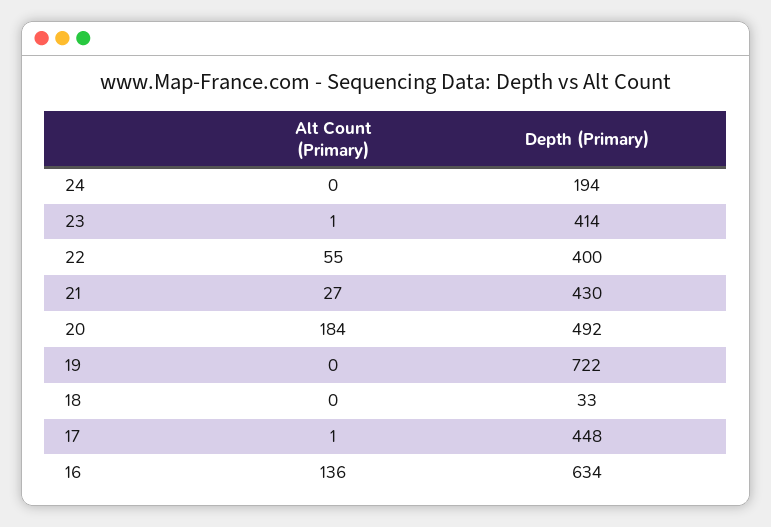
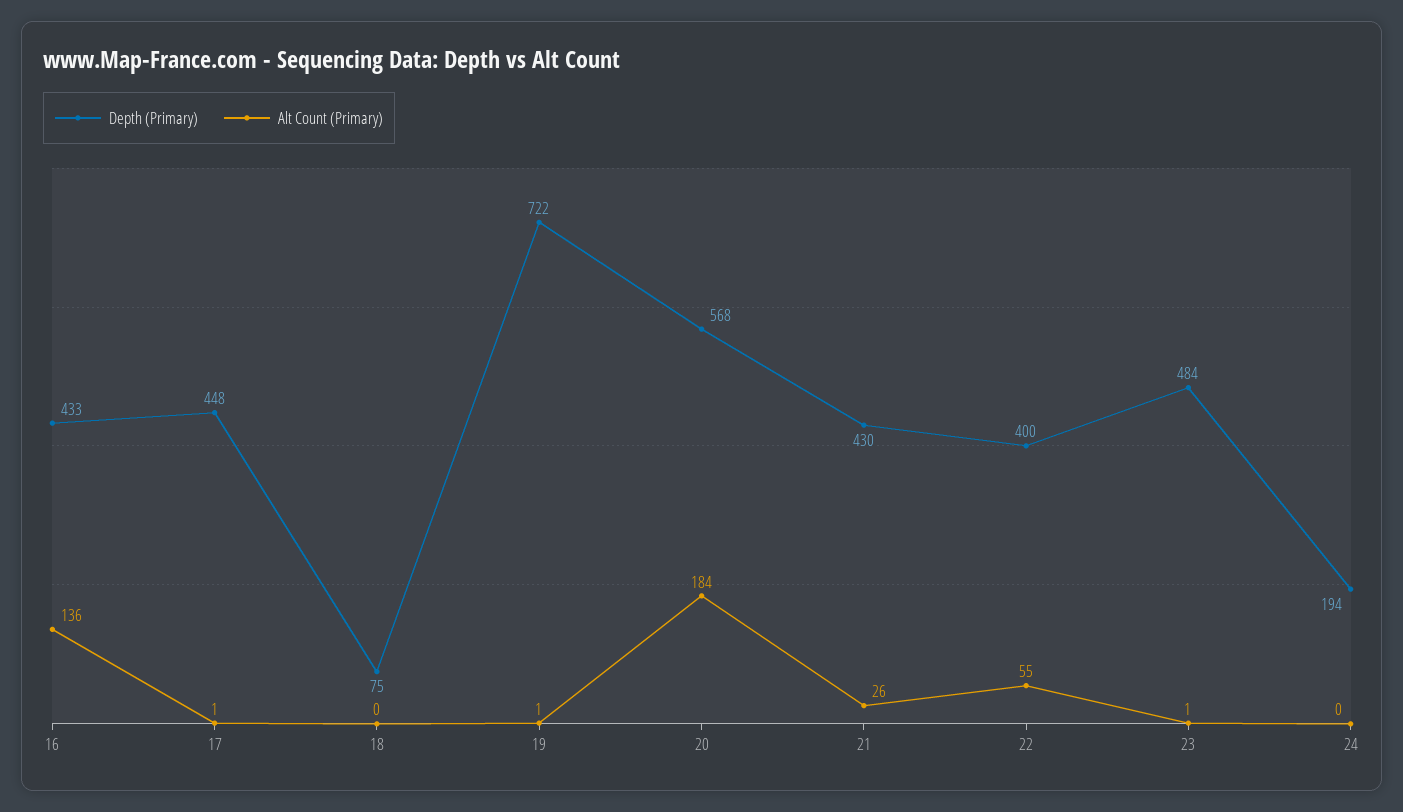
Depth (Primary), 23: 414 -> 484
Alt Count (Primary), 21: 27 -> 26
Depth (Primary), 20: 492 -> 568
Alt Count (Primary), 19: 0 -> 1
Depth (Primary), 18: 33 -> 75
Depth (Primary), 16: 634 -> 433

